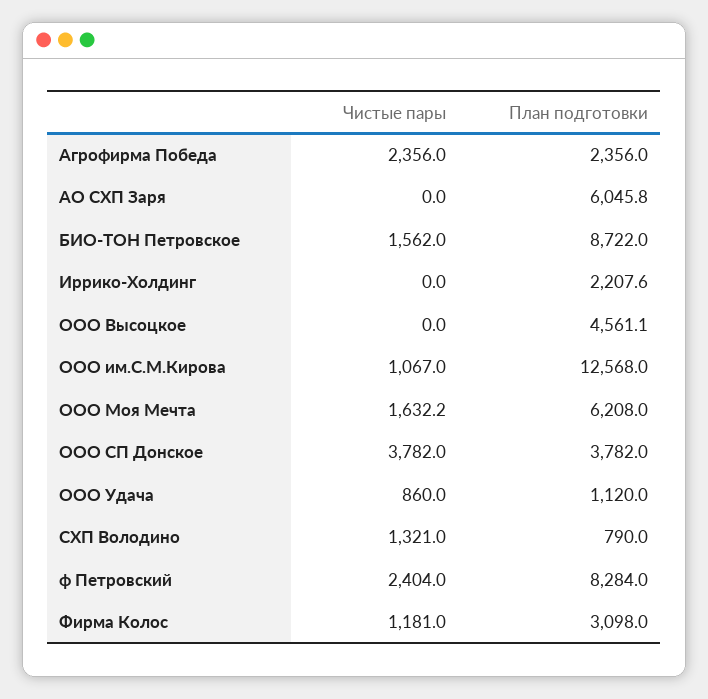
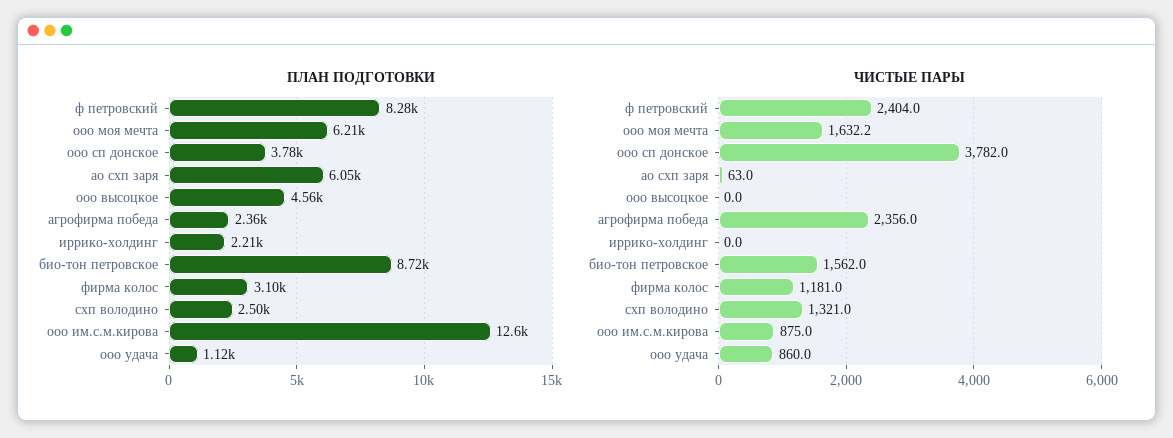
Чистые пары, АО СХП Заря: 0 -> 63
Чистые пары, ООО им.С.М.Кирова: 1067 -> 875
План подготовки, СХП Володино: 790 -> 2500

